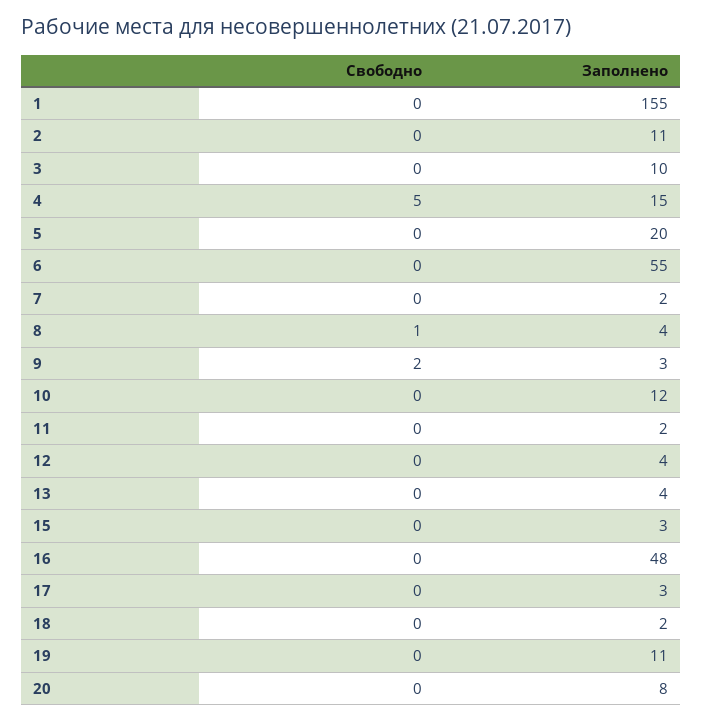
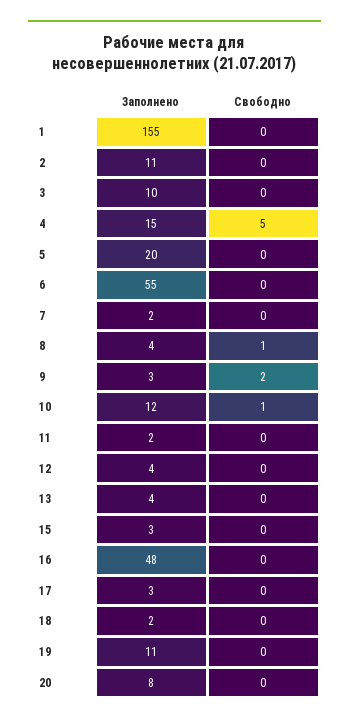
Свободно, 10: 0 -> 1

